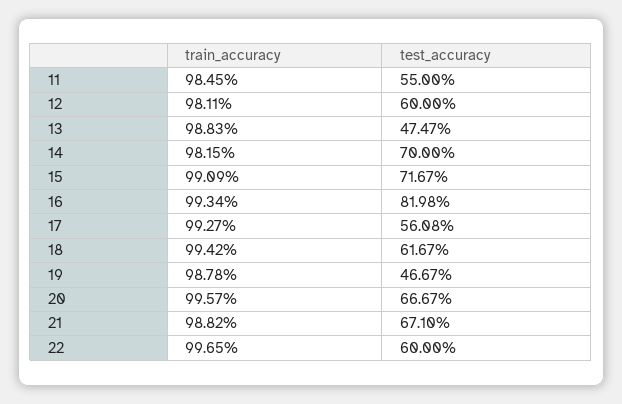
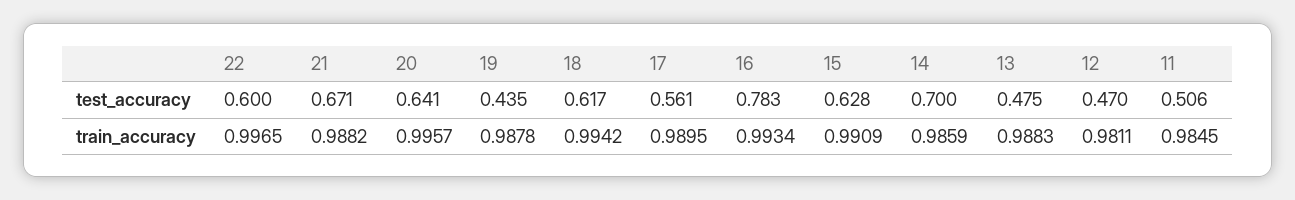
test_accuracy, 11: 0.55 -> 0.506
test_accuracy, 12: 0.6 -> 0.47
train_accuracy, 14: 0.9815 -> 0.9859
test_accuracy, 15: 0.7167 -> 0.628
test_accuracy, 16: 0.8198 -> 0.783
train_accuracy, 17: 0.9927 -> 0.9895
test_accuracy, 19: 0.4667 -> 0.435
test_accuracy, 20: 0.6667 -> 0.641

